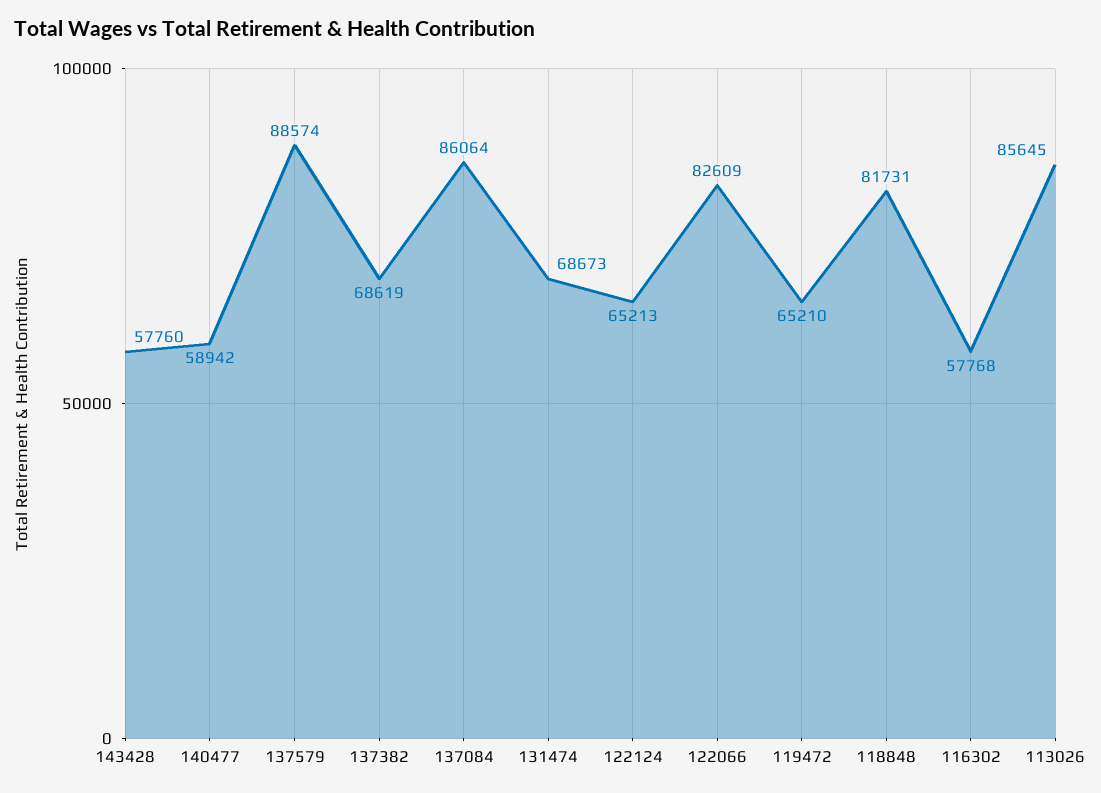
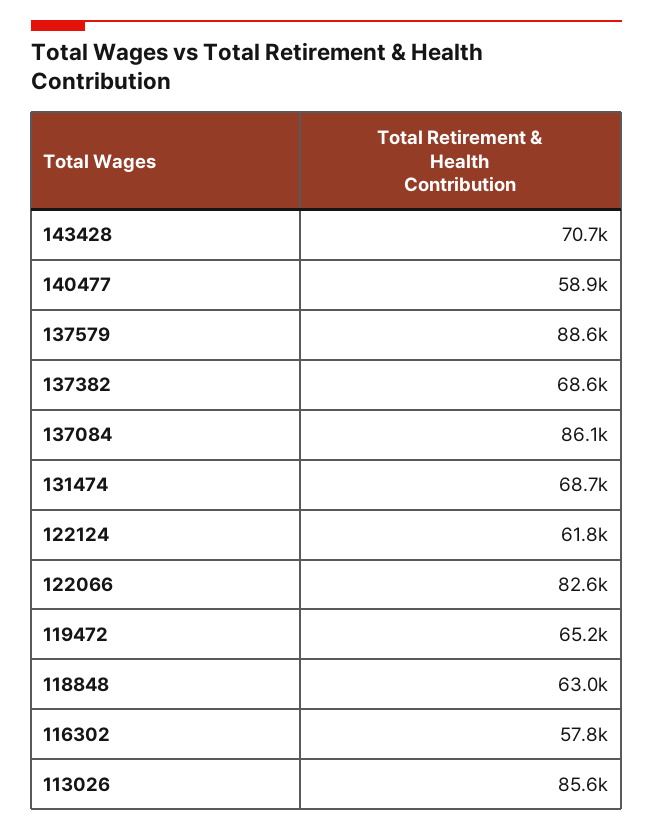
143428: 57760 -> 70700
122124: 65213 -> 61800
118848: 81731 -> 63000

